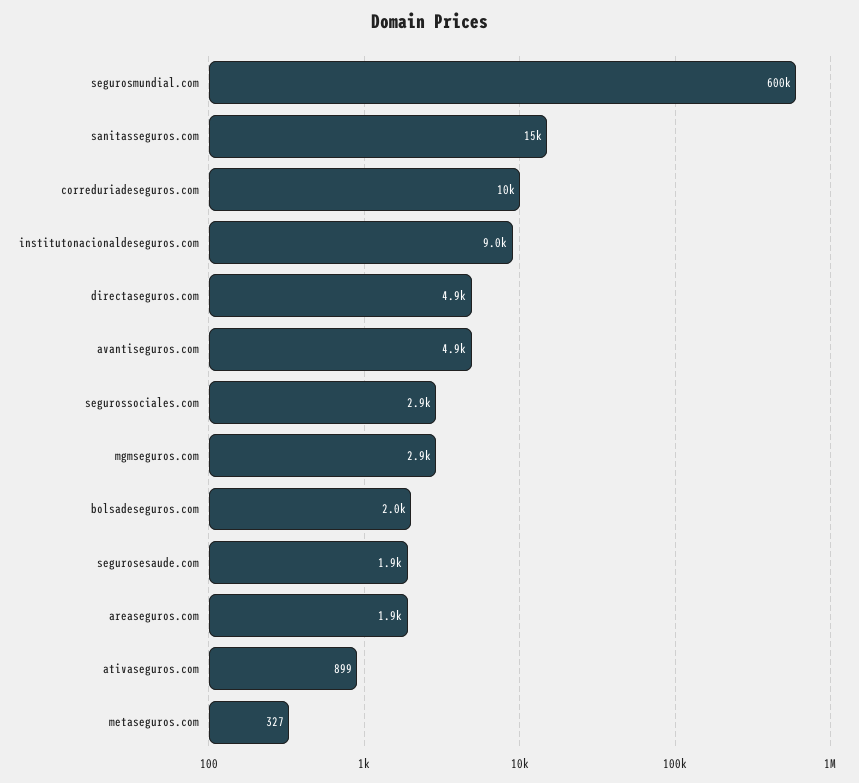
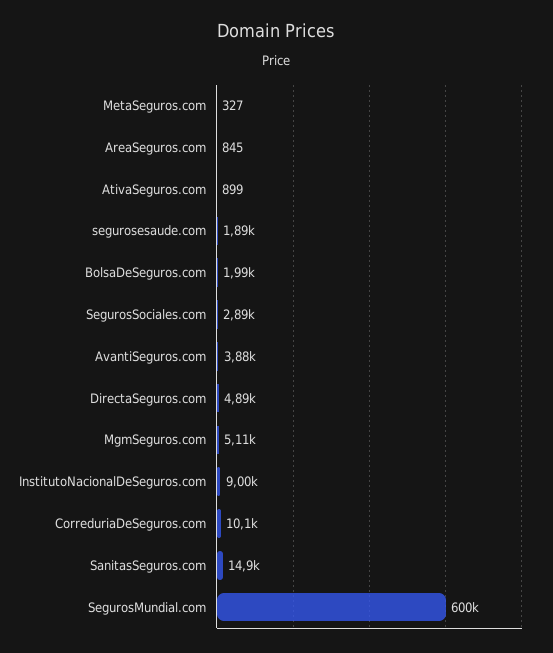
avantiseguros.com: 4900 -> 3880
mgmseguros.com: 2900 -> 5110
areaseguros.com: 1900 -> 845

